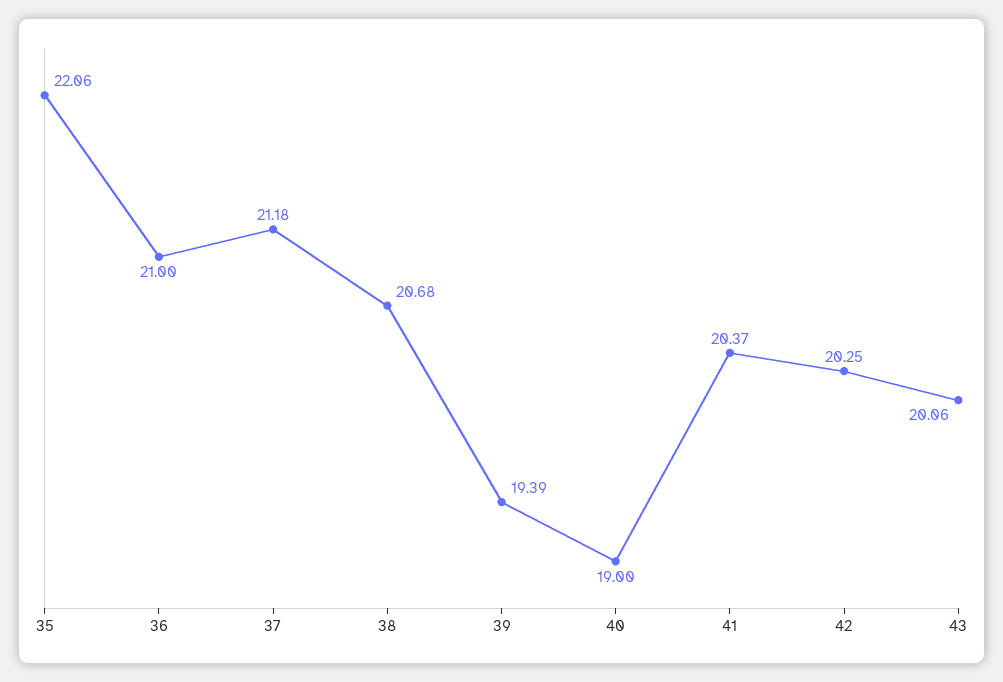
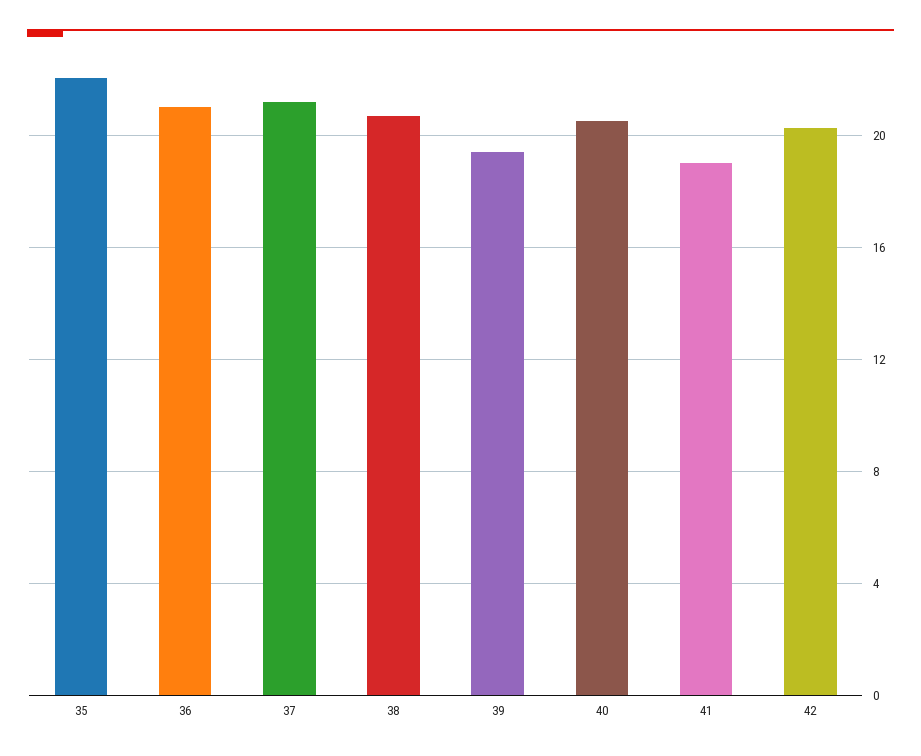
40: 19 -> 20.5
41: 20.37 -> 19
43: 20.06 -> none

